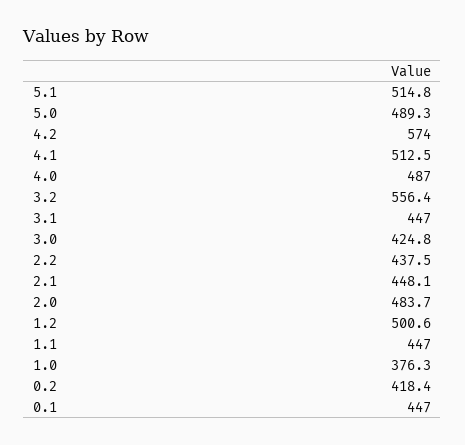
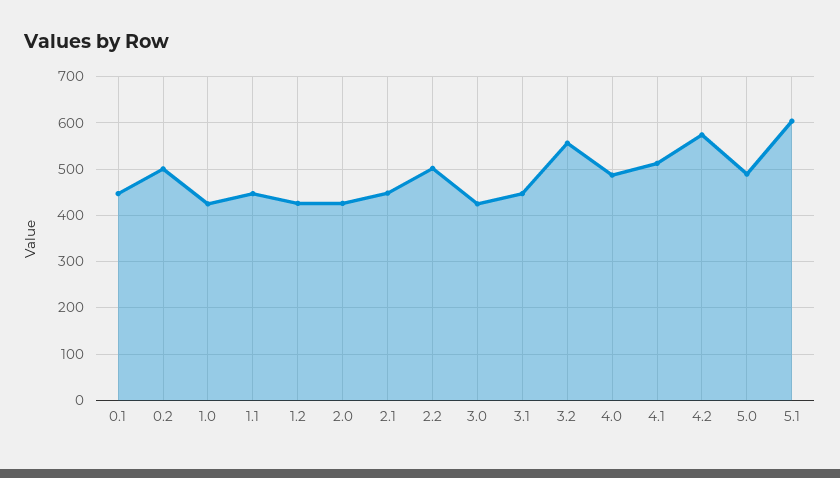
5.1: 514.8 -> 600
2.2: 437.5 -> 500
2.0: 483.7 -> 420
1.2: 500.6 -> 420
1.0: 376.3 -> 420
0.2: 418.4 -> 500

